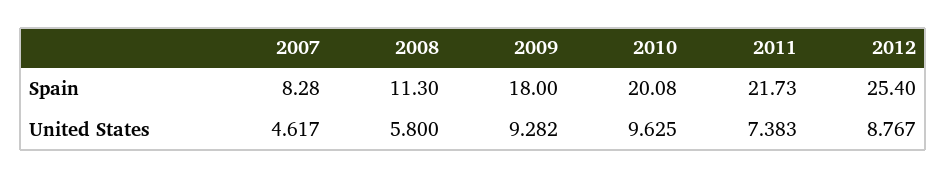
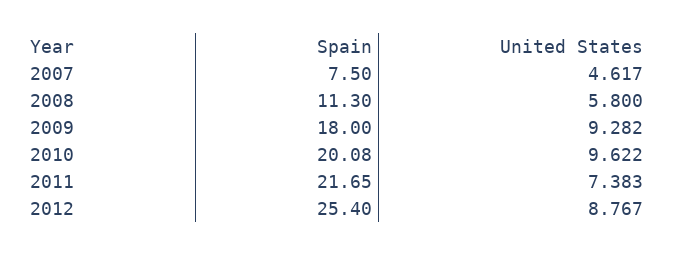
2007, Spain: 8.28 -> 7.5
2011, Spain: 21.73 -> 21.65
2010, United States: 9.625 -> 9.622

